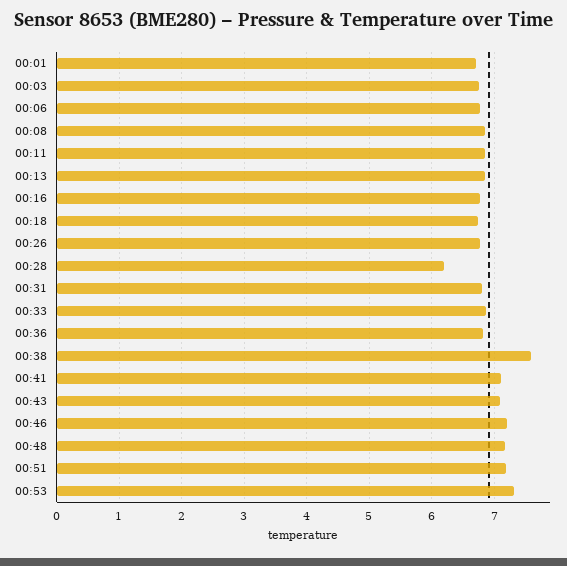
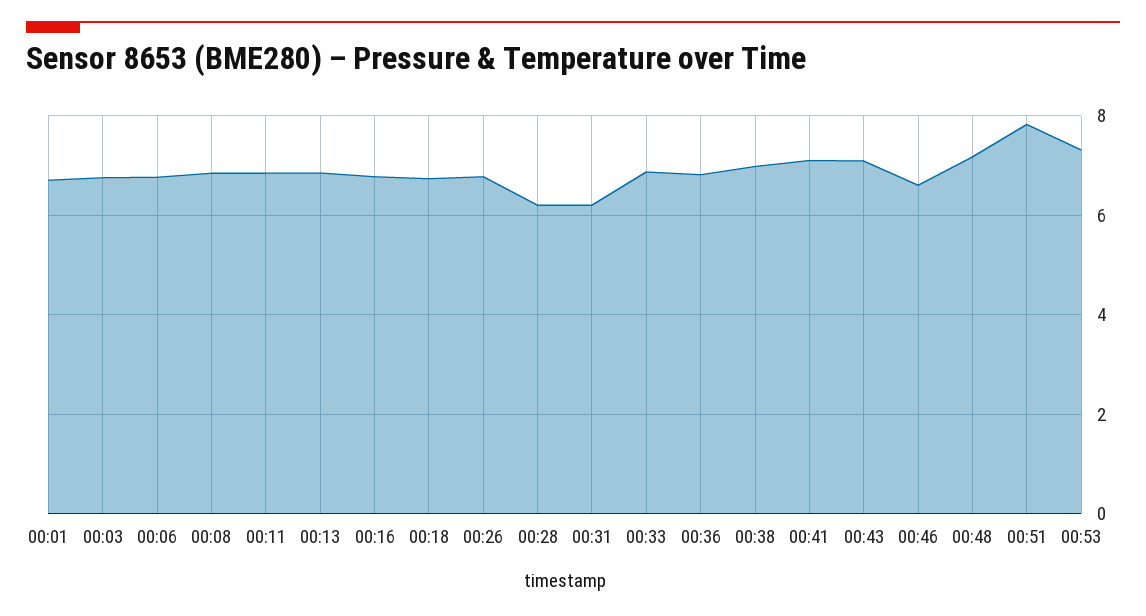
00:31: 6.8 -> 6.2
00:38: 7.6 -> 7
00:46: 7.2 -> 6.6
00:51: 7.2 -> 7.8

